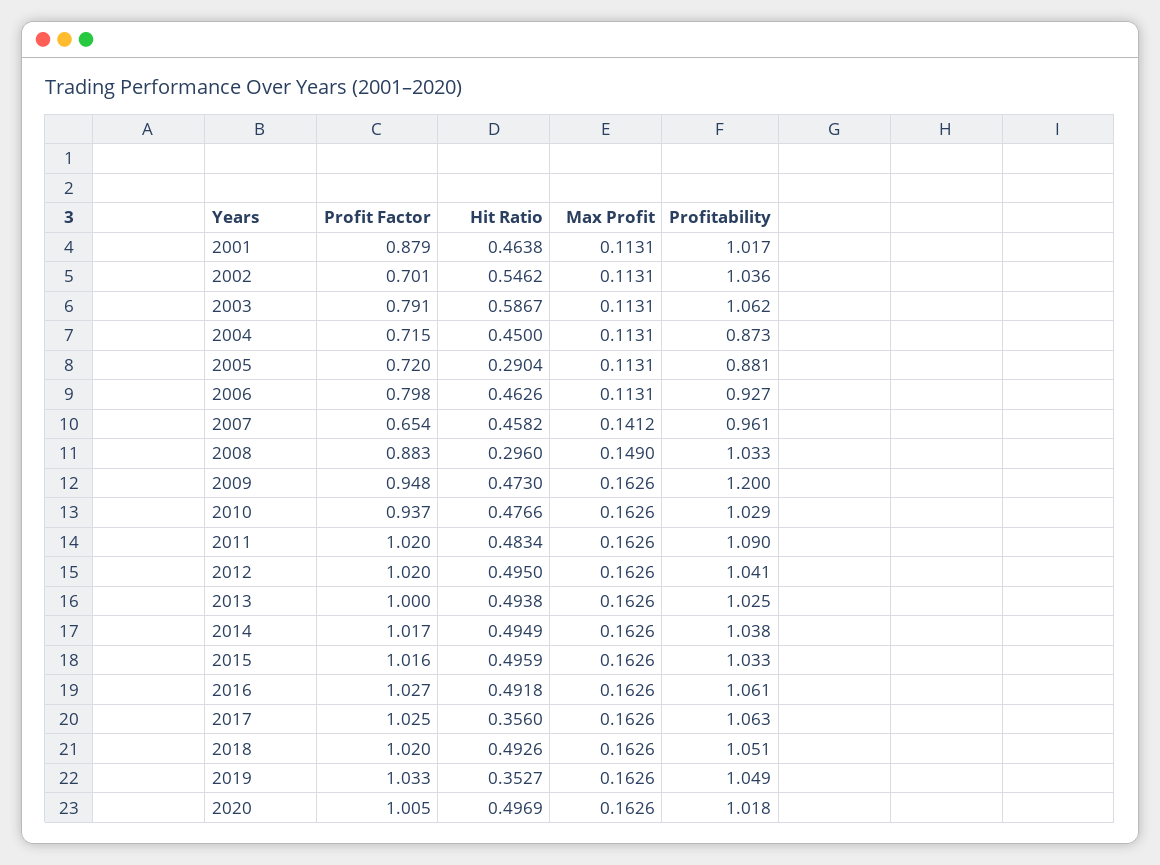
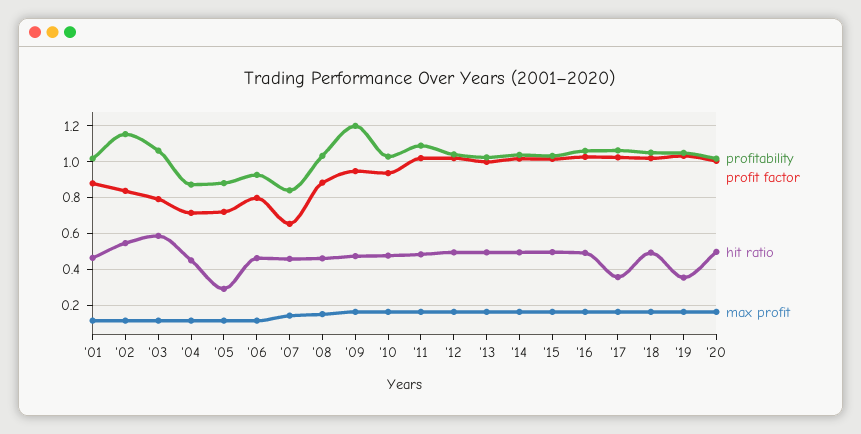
Profit Factor, 2002: 0.701 -> 0.85
Profitability, 2002: 1.036 -> 1.15
Profitability, 2007: 0.961 -> 0.85
Hit Ratio, 2008: 0.296 -> 0.45

